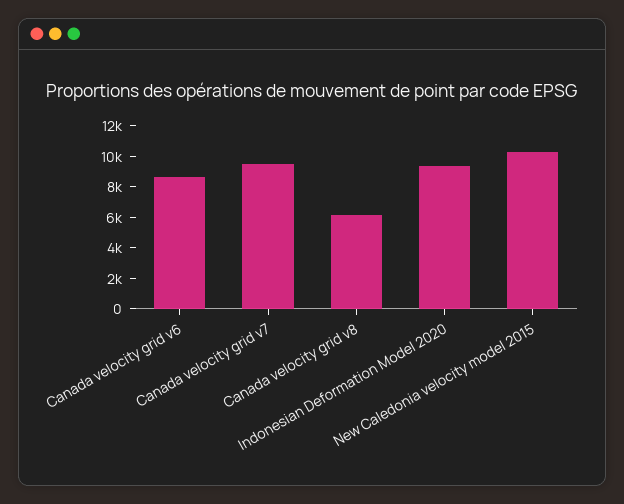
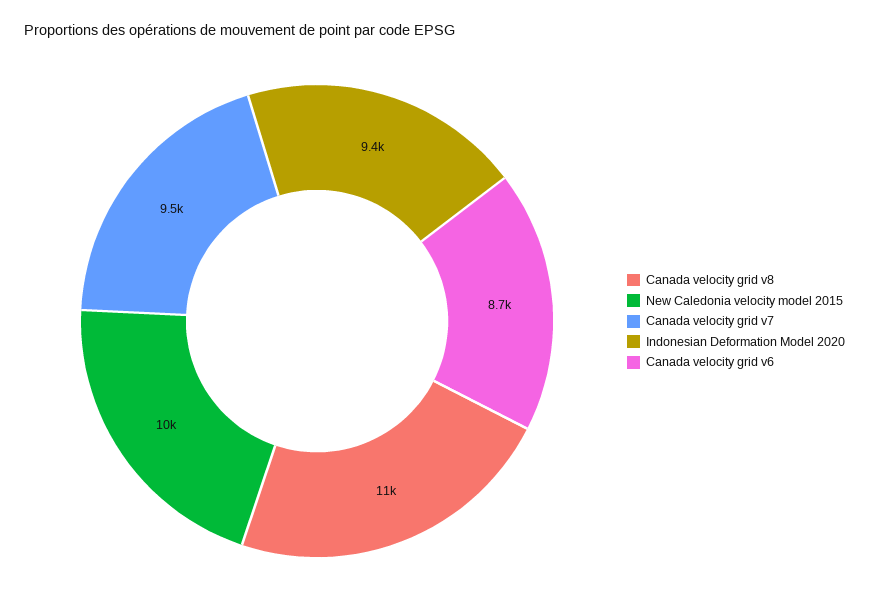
Canada velocity grid v8: 6000 -> 11000

